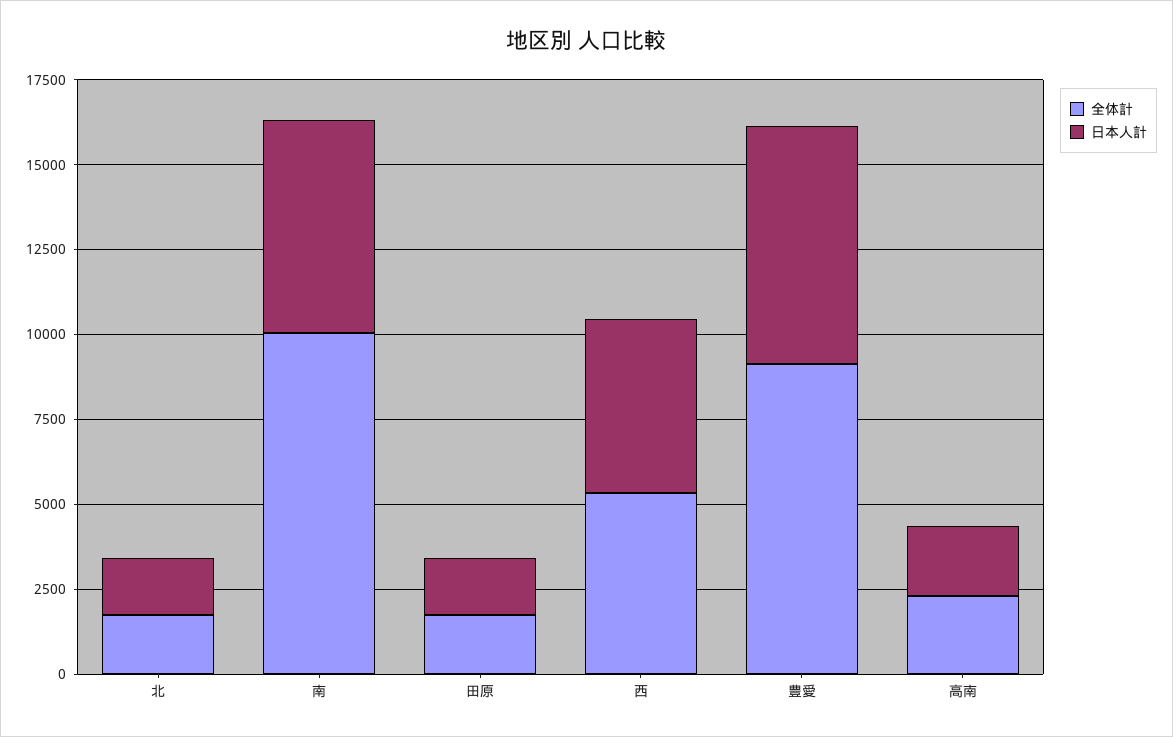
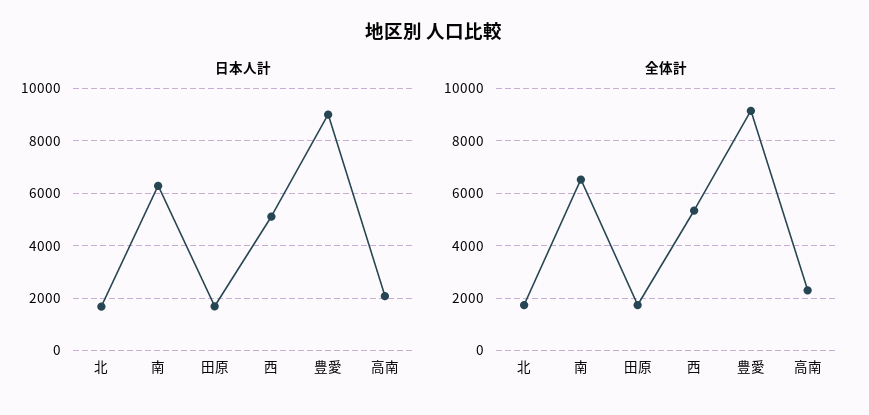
全体計, 南: 10000 -> 6500
日本人計, 豊愛: 7000 -> 9000

